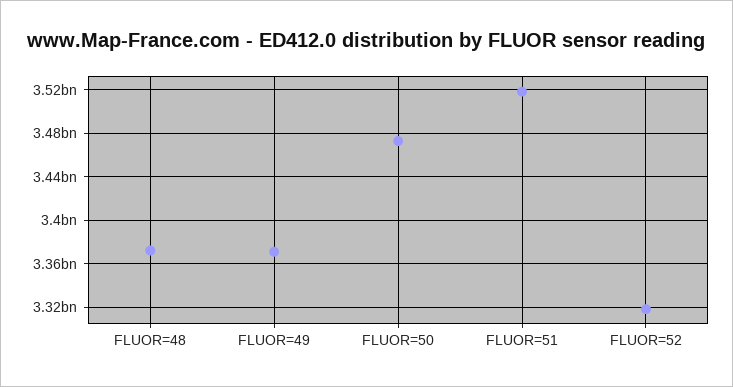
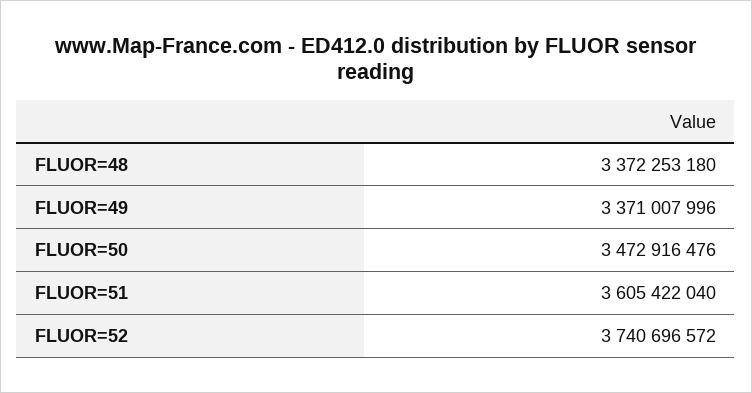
FLUOR=51: 3520000000 -> 3605422040
FLUOR=52: 3320000000 -> 3740696572

